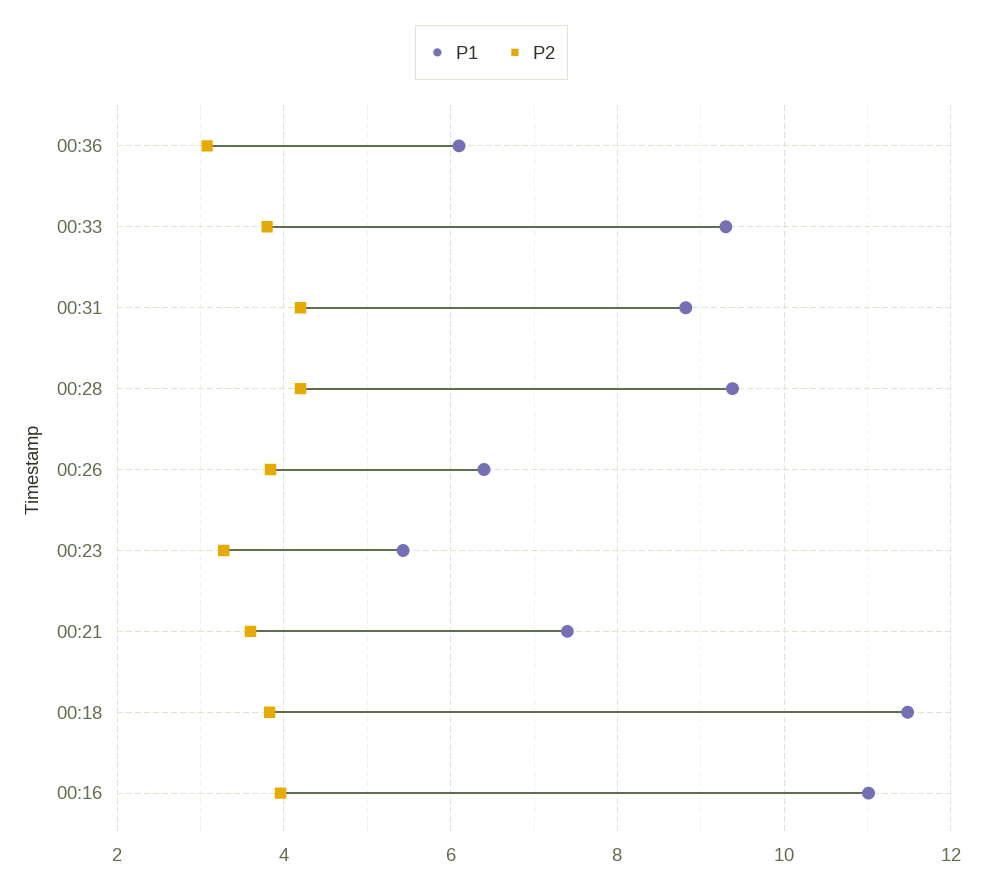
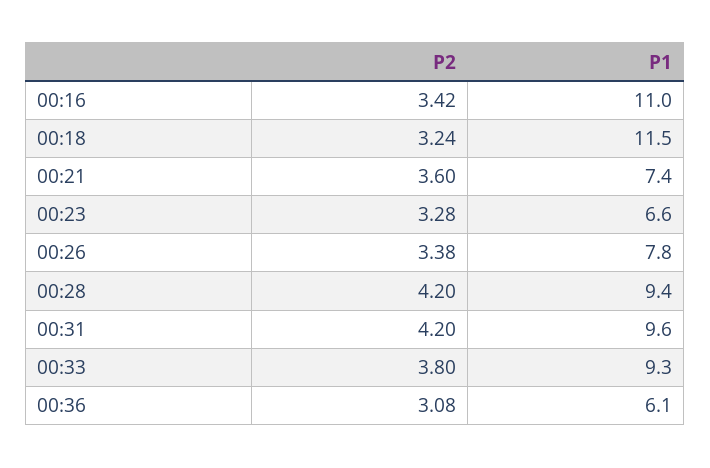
P1, 00:31: 8.8 -> 9.6
P1, 00:26: 6.4 -> 7.8
P2, 00:26: 3.8 -> 3.38
P1, 00:23: 5.4 -> 6.6
P2, 00:18: 3.8 -> 3.24
P2, 00:16: 4 -> 3.42

